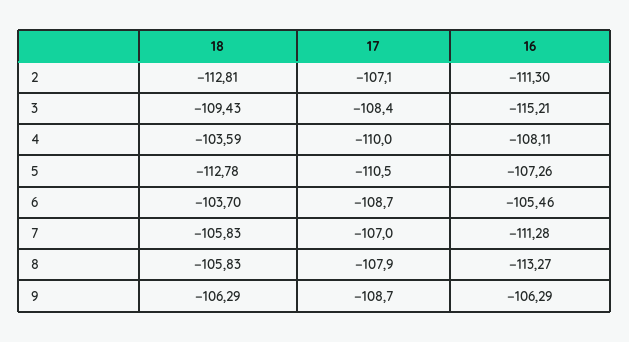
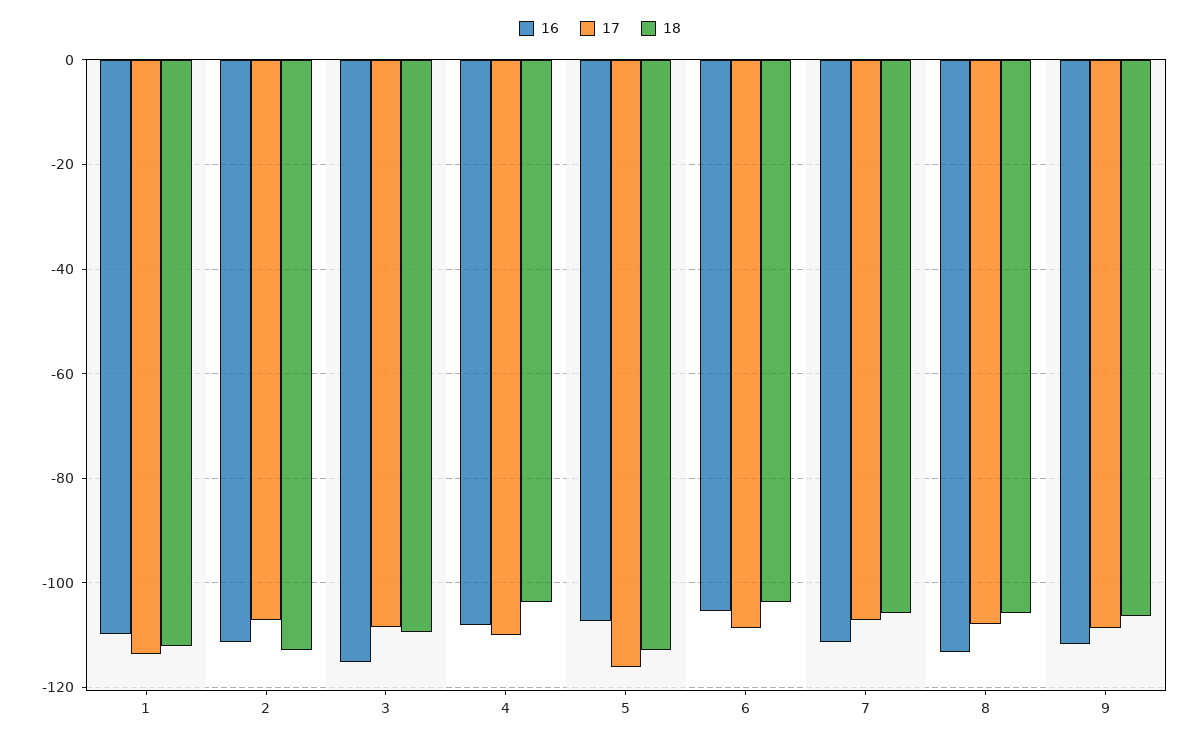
17, 5: -110.5 -> -116
16, 9: -106.29 -> -112
16, 1: none -> -110
17, 1: none -> -114
18, 1: none -> -112

